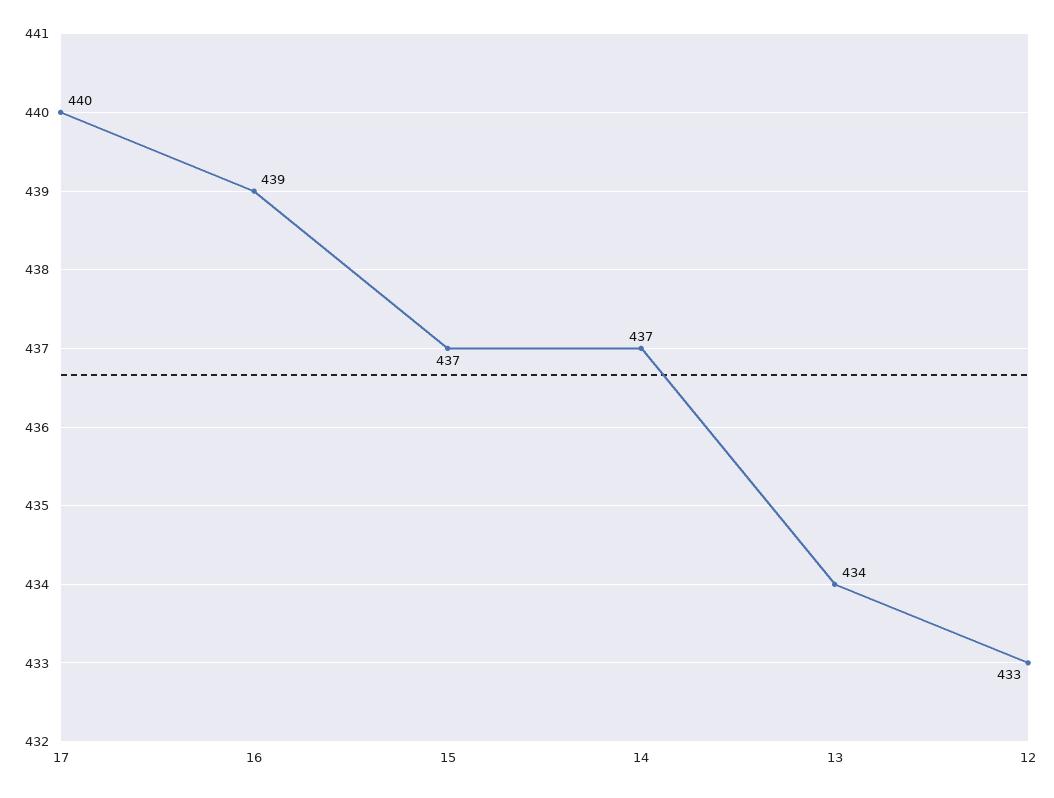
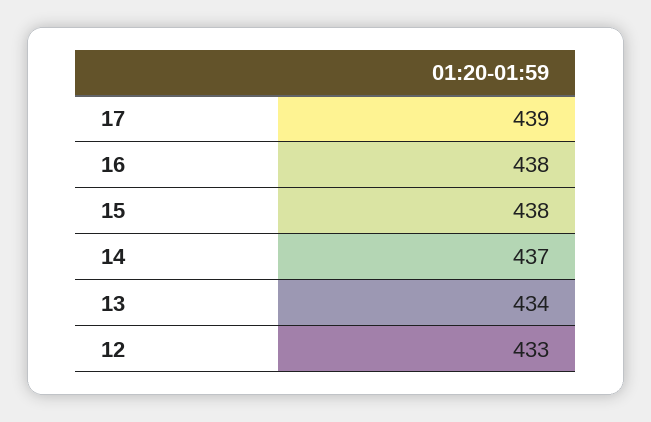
17: 440 -> 439
16: 439 -> 438
15: 437 -> 438

